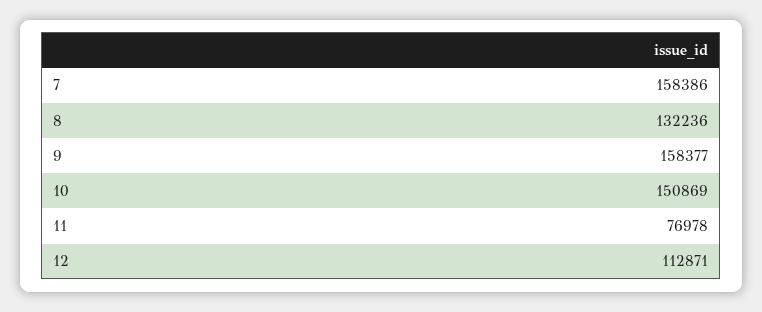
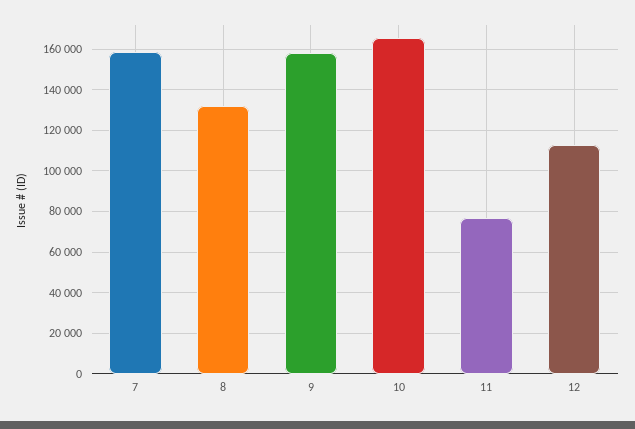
10: 150869 -> 165000

